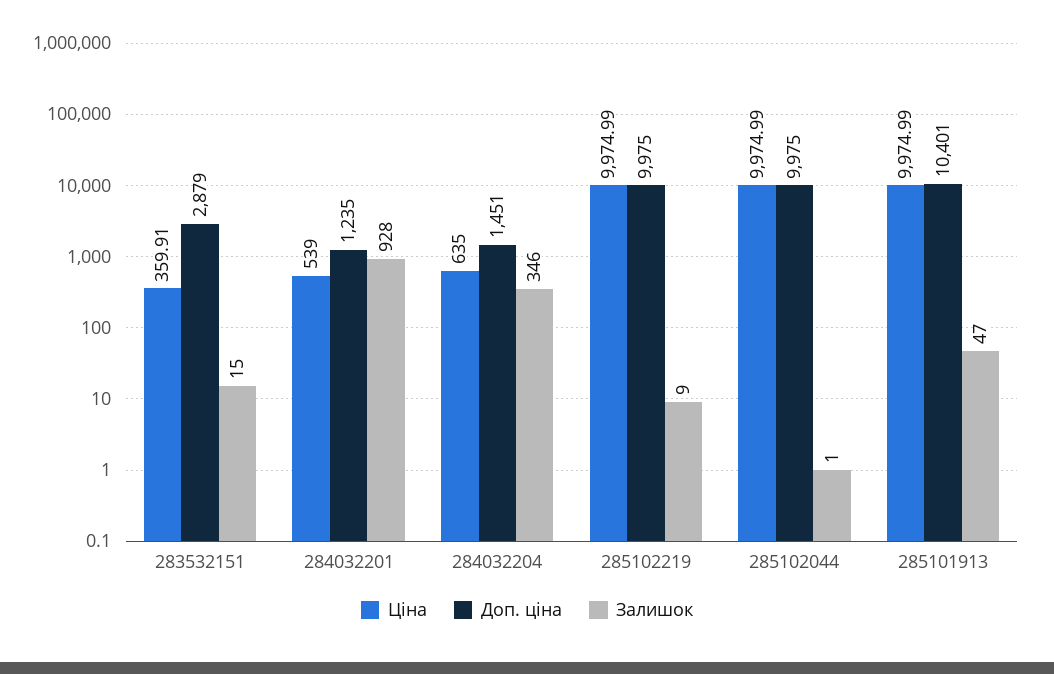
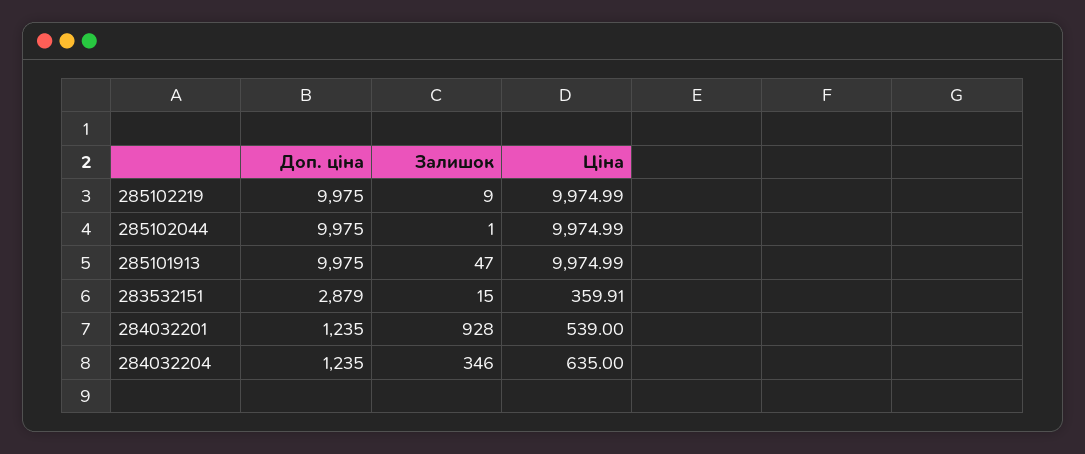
Доп. ціна, 284032204: 1451 -> 1235
Доп. ціна, 285101913: 10401 -> 9975

